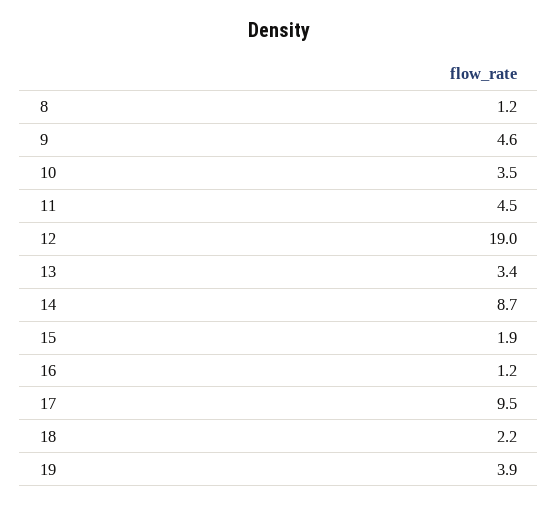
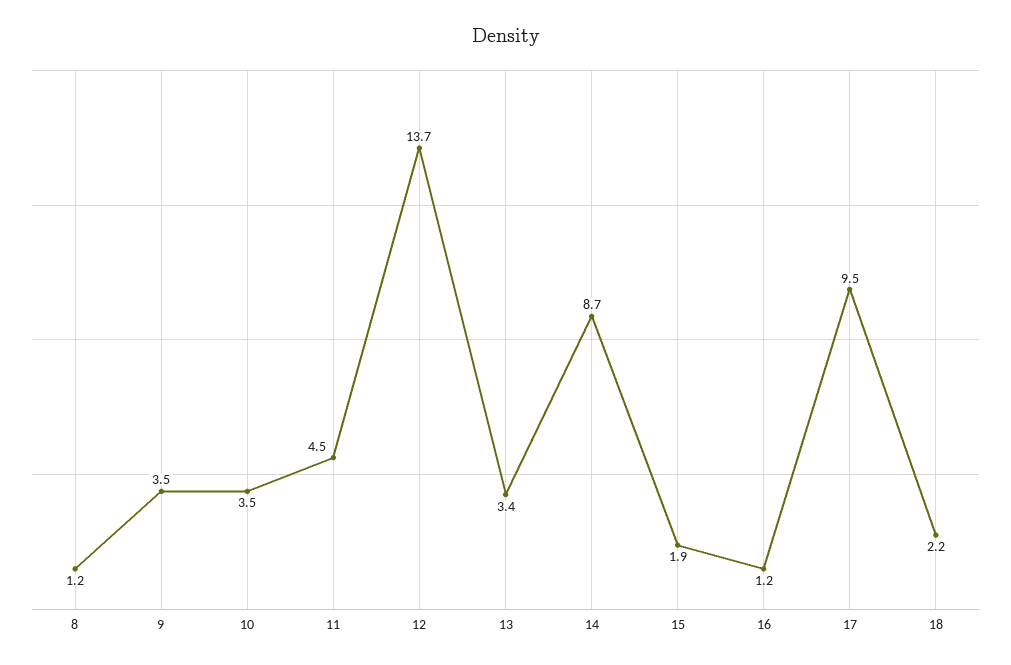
9: 4.6 -> 3.5
12: 19 -> 13.7
19: 3.9 -> none

